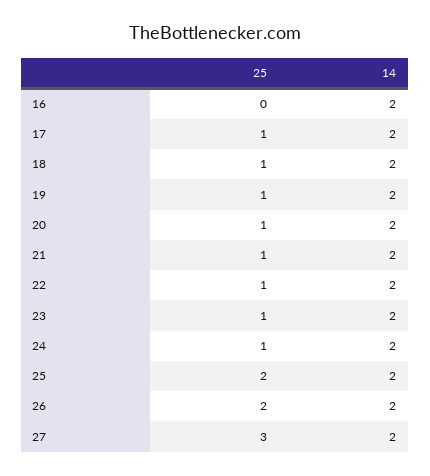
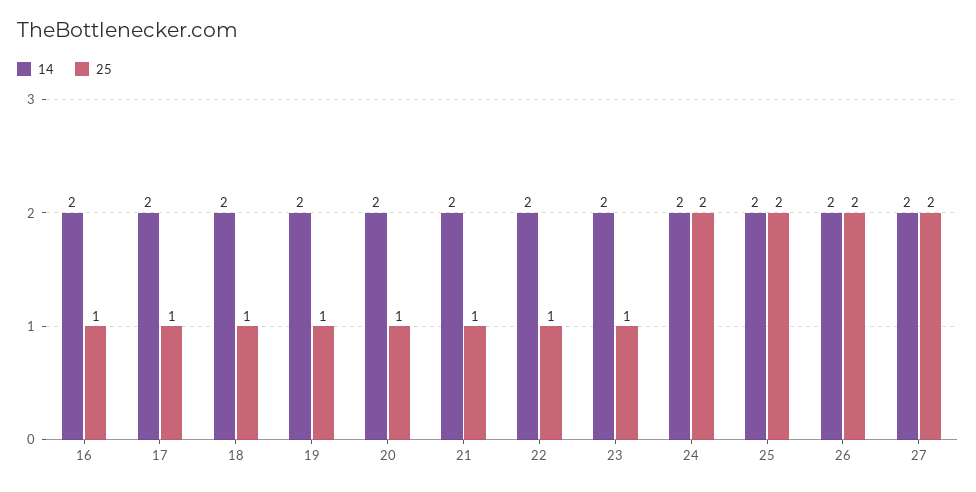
25, 16: 0 -> 1
25, 24: 1 -> 2
25, 27: 3 -> 2

